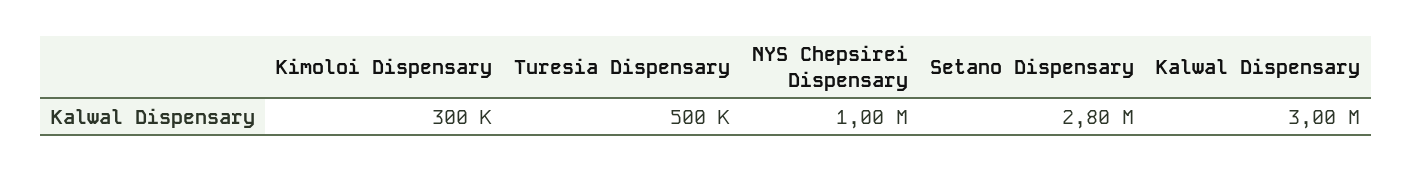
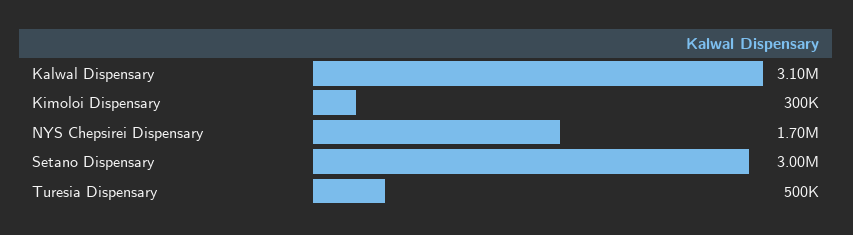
NYS Chepsirei Dispensary: 1000000 -> 1700000
Setano Dispensary: 2800000 -> 3000000
Kalwal Dispensary: 3000000 -> 3100000

